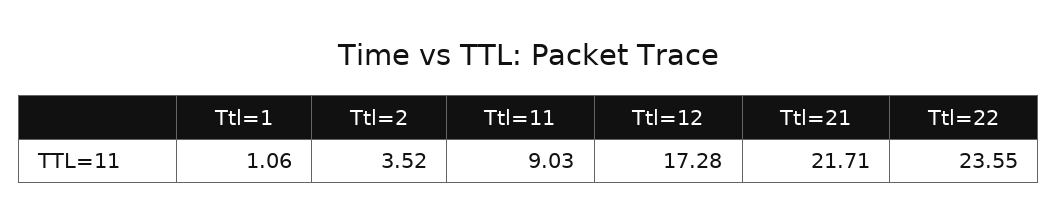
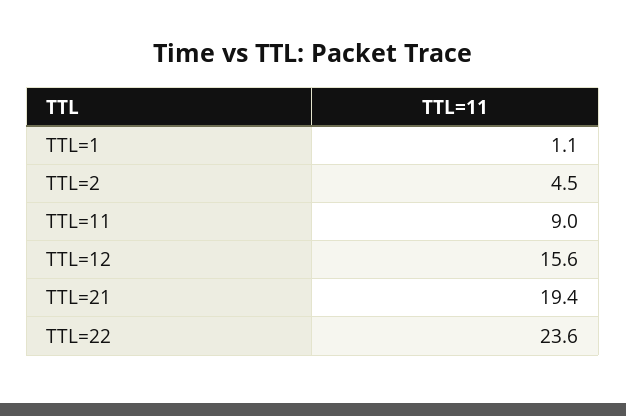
Ttl=2: 3.52 -> 4.5
Ttl=12: 17.28 -> 15.6
Ttl=21: 21.71 -> 19.4

